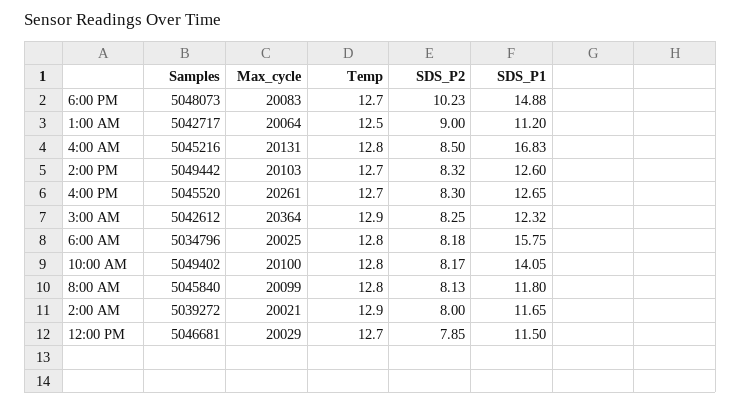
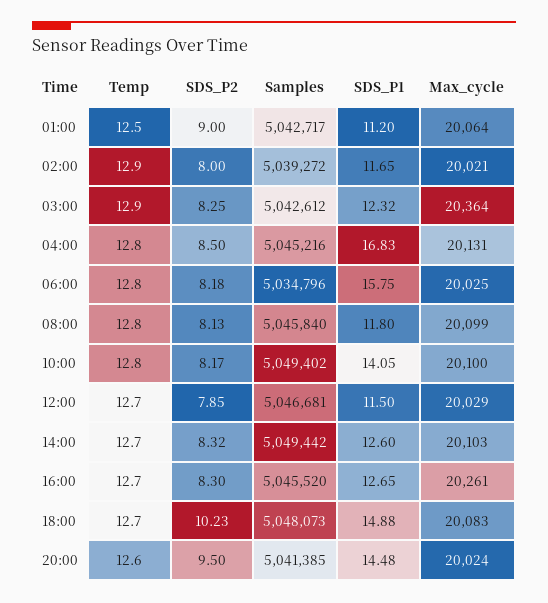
Temp, 20:00: none -> 12.6
SDS_P2, 20:00: none -> 9.5
Samples, 20:00: none -> 5041385
SDS_P1, 20:00: none -> 14.48
Max_cycle, 20:00: none -> 20024

